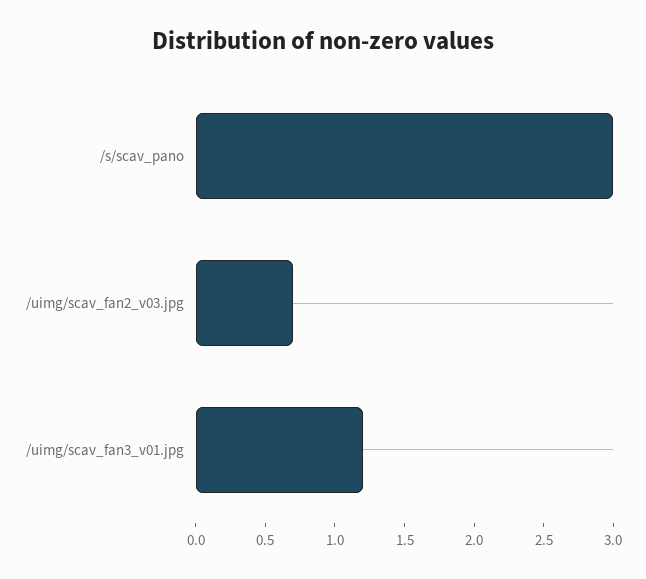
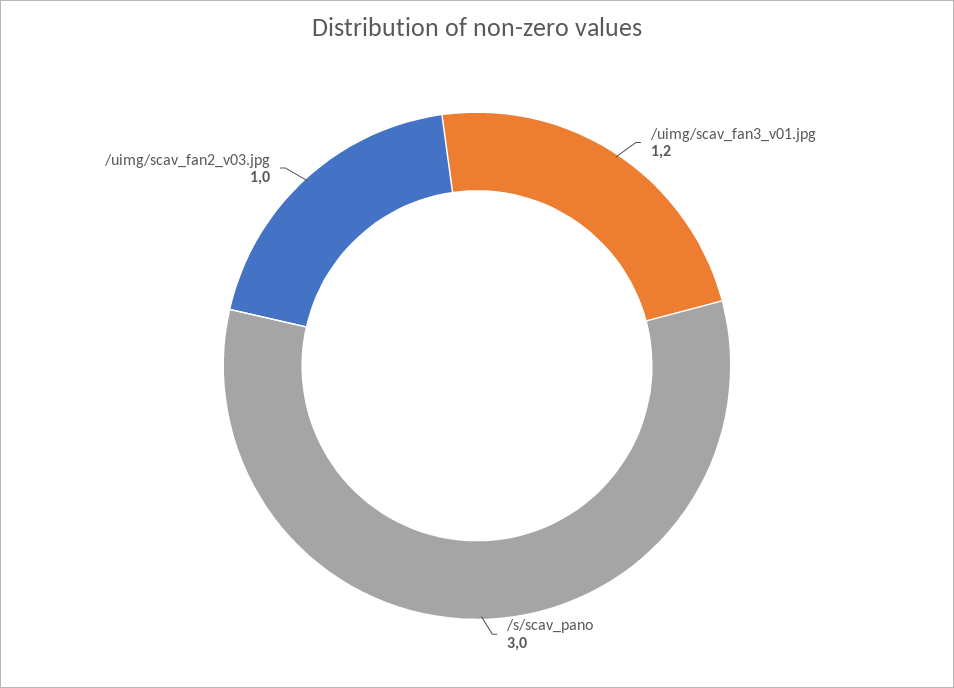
/uimg/scav_fan2_v03.jpg: 0.7 -> 1

